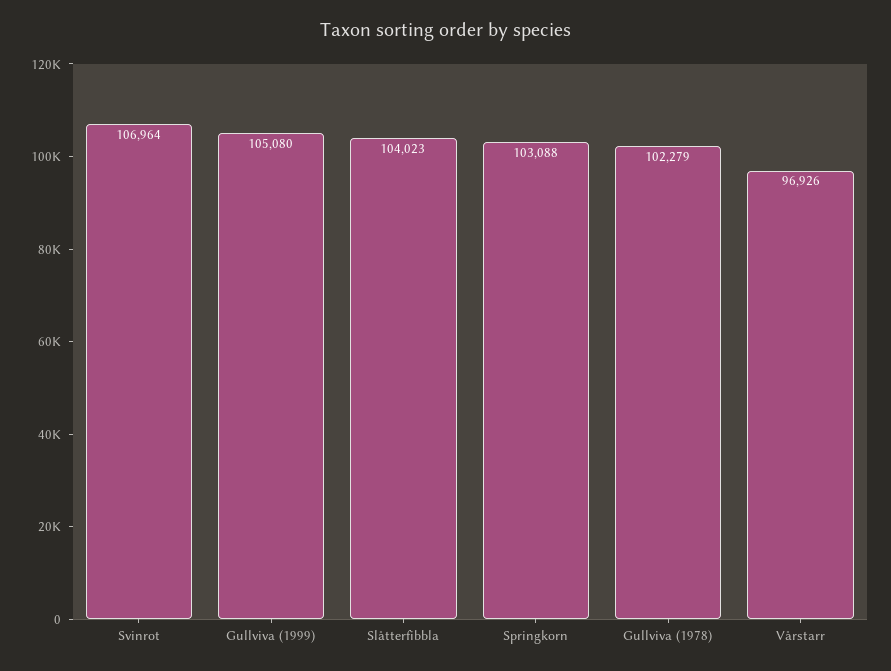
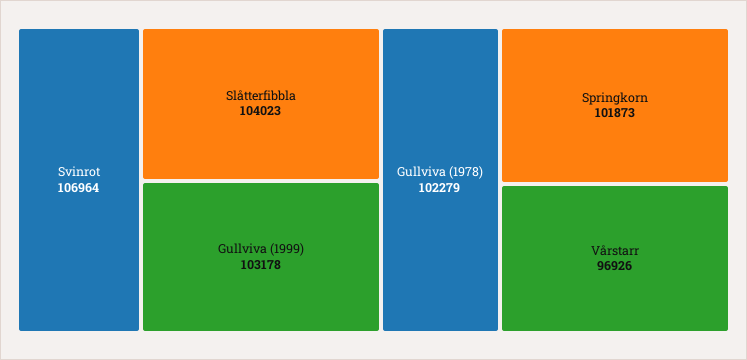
Gullviva (1999): 105080 -> 103178
Springkorn: 103088 -> 101873

